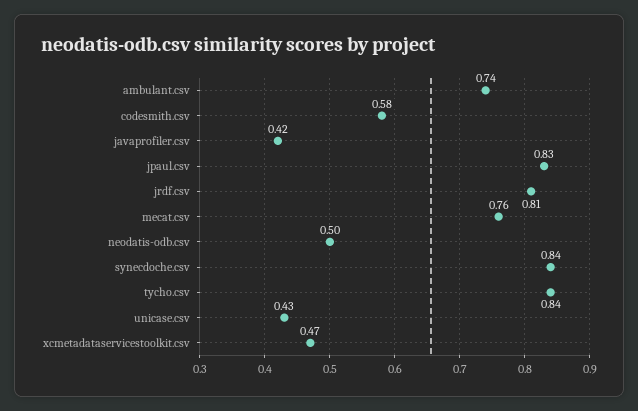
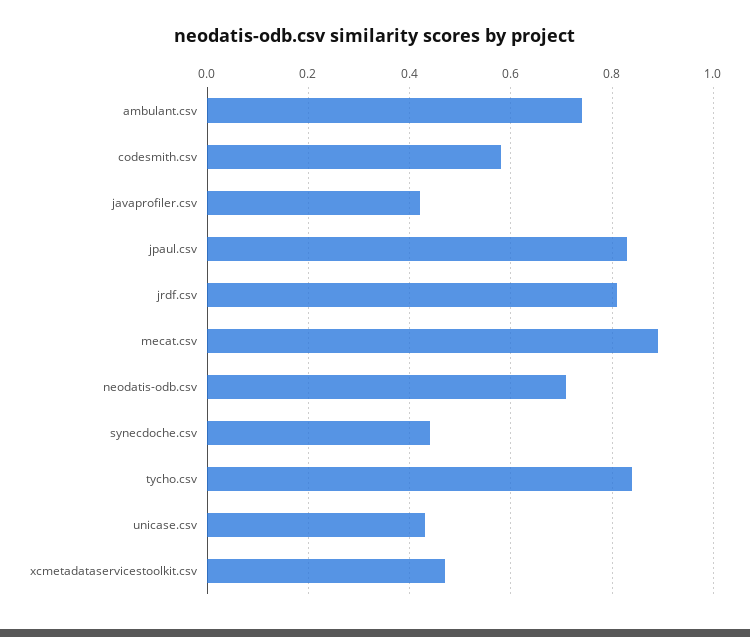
mecat.csv: 0.76 -> 0.9
neodatis-odb.csv: 0.5 -> 0.7
synecdoche.csv: 0.84 -> 0.45

